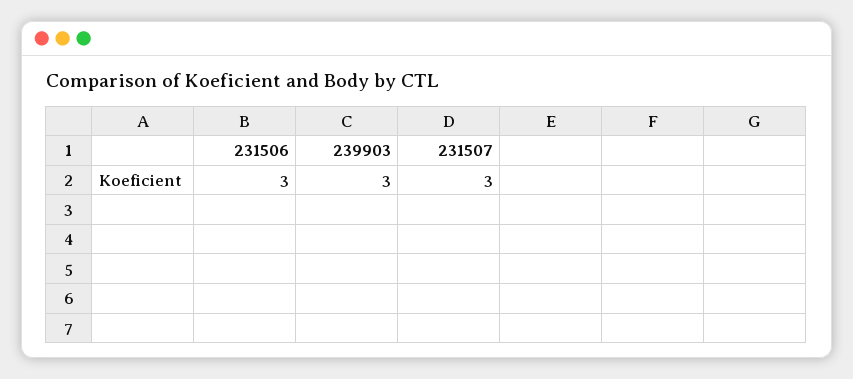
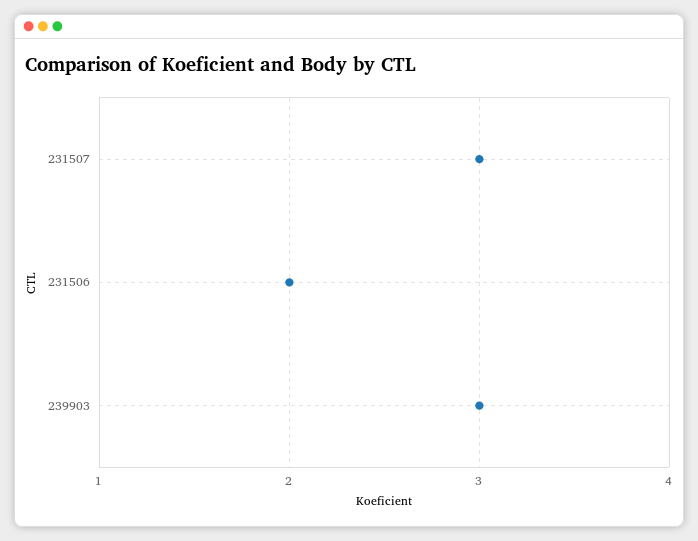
231506: 3 -> 2

